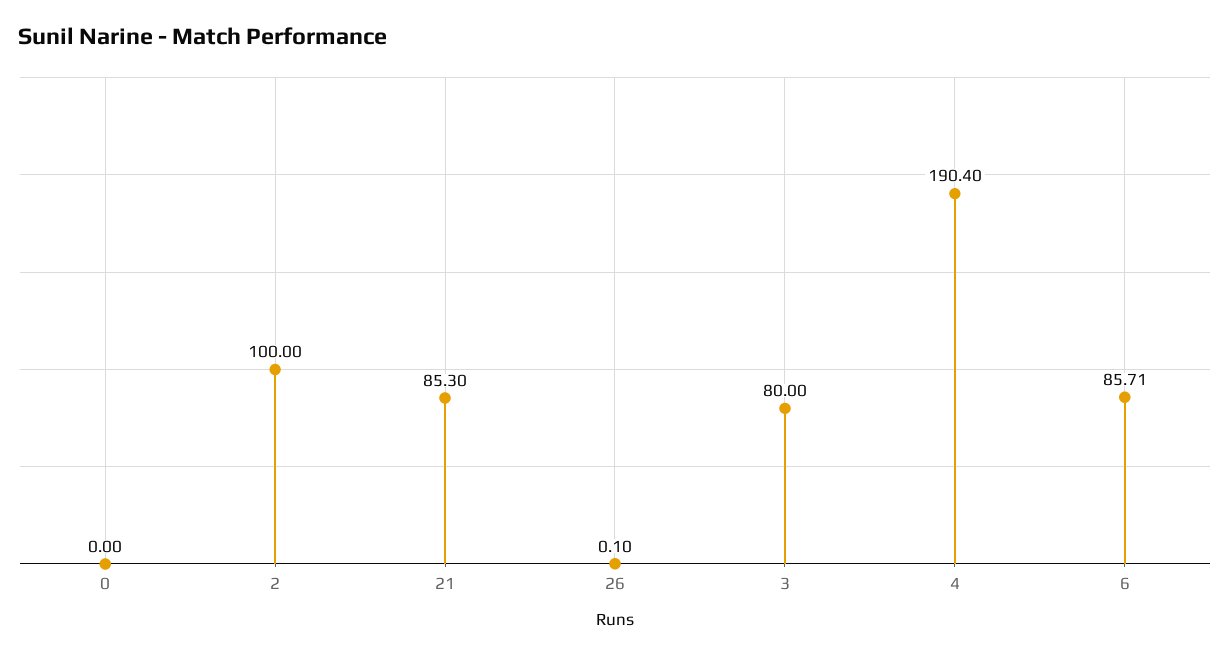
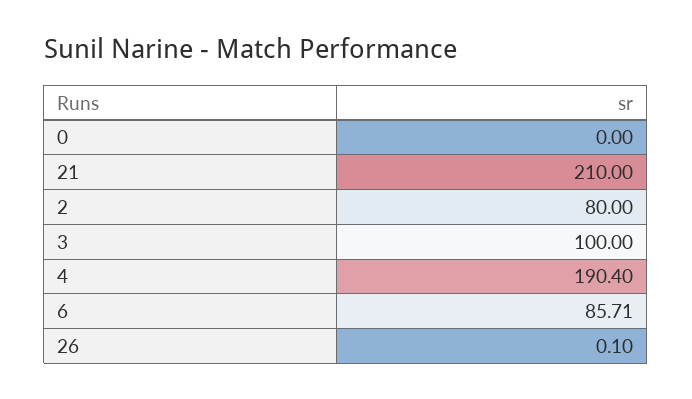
2: 100 -> 80
21: 85.3 -> 210
3: 80 -> 100

